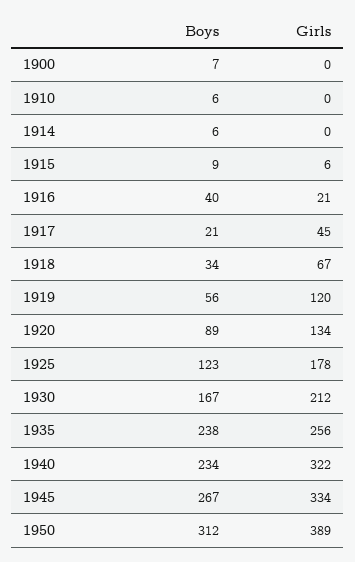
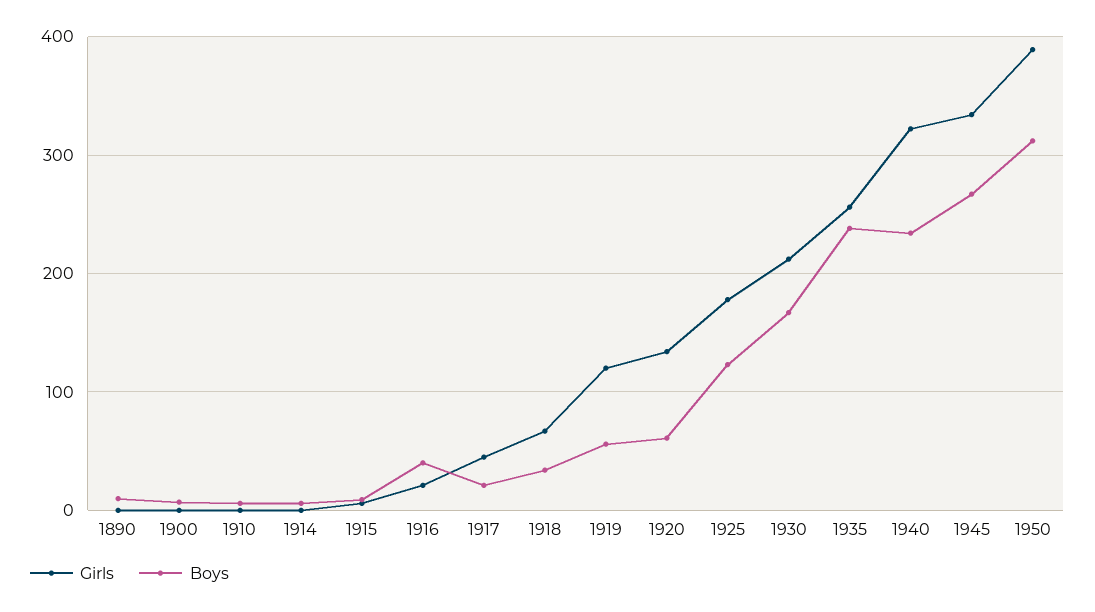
Boys, 1920: 89 -> 60
Girls, 1890: none -> 0
Boys, 1890: none -> 10

